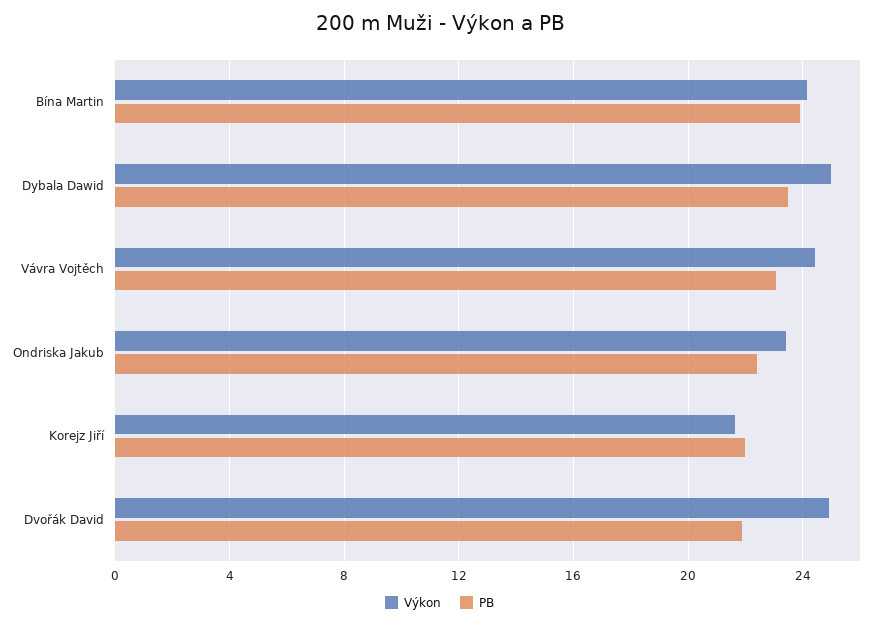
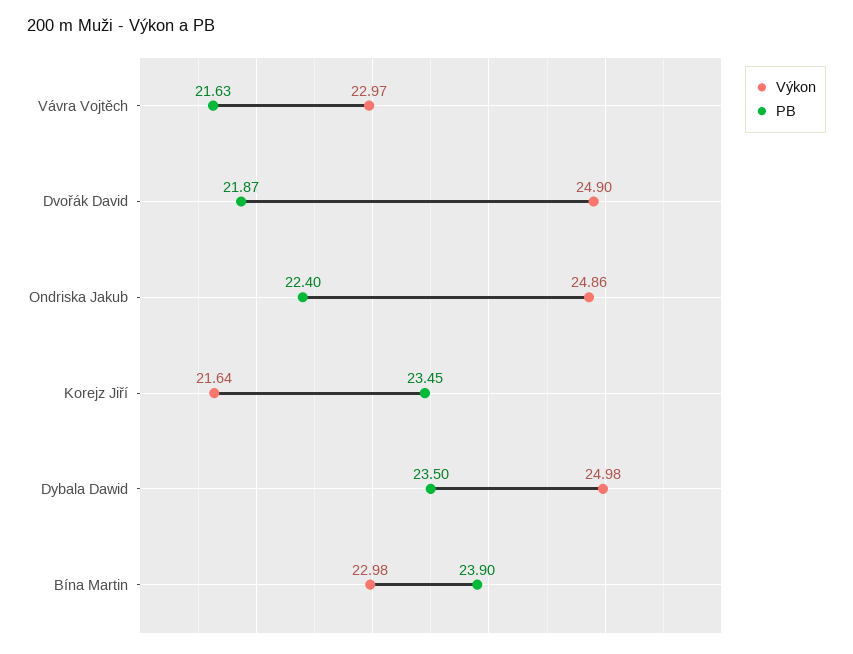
Výkon, Bína Martin: 24 -> 22.98
Výkon, Vávra Vojtěch: 24.5 -> 22.97
PB, Vávra Vojtěch: 23 -> 21.63
Výkon, Ondriska Jakub: 23.5 -> 24.86
PB, Korejz Jiří: 22 -> 23.45

